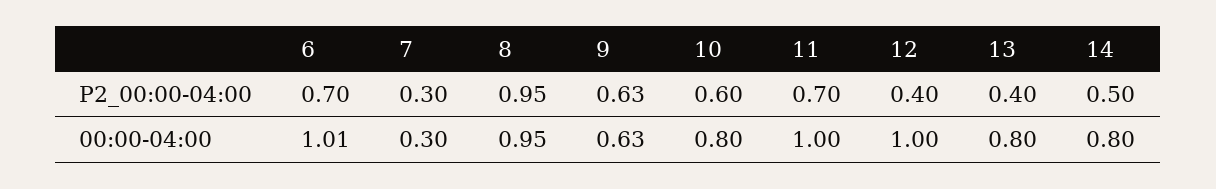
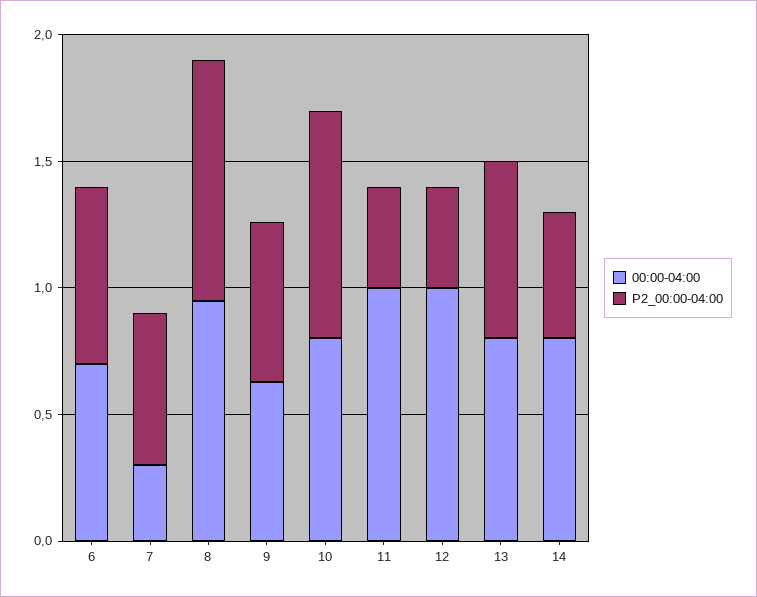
P2_00:00-04:00, 7: 0.3 -> 0.6
P2_00:00-04:00, 10: 0.6 -> 0.9
P2_00:00-04:00, 11: 0.7 -> 0.4
P2_00:00-04:00, 13: 0.4 -> 0.7
00:00-04:00, 6: 1.01 -> 0.7

